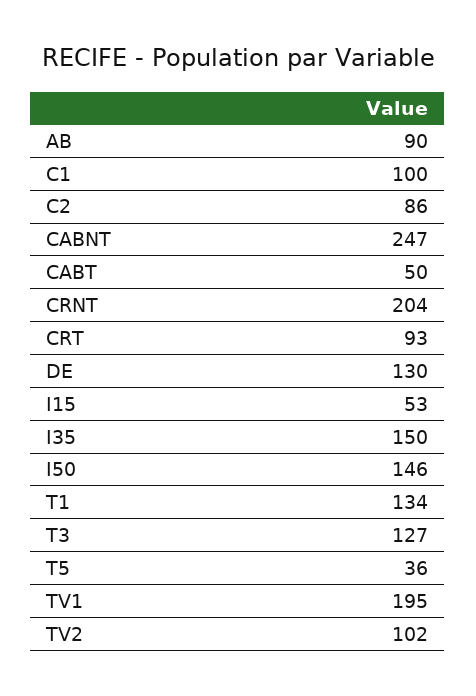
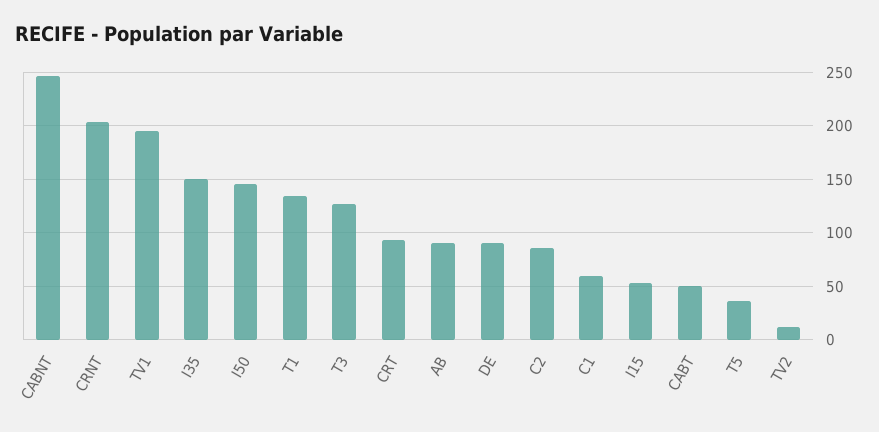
C1: 100 -> 60
DE: 130 -> 90
TV2: 102 -> 10

